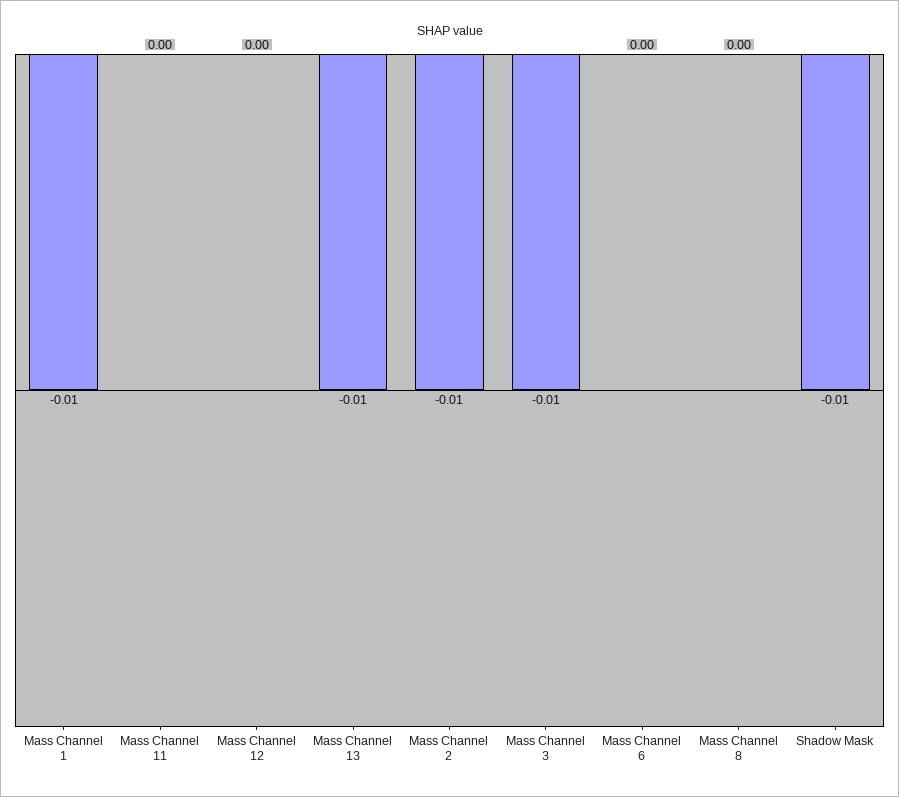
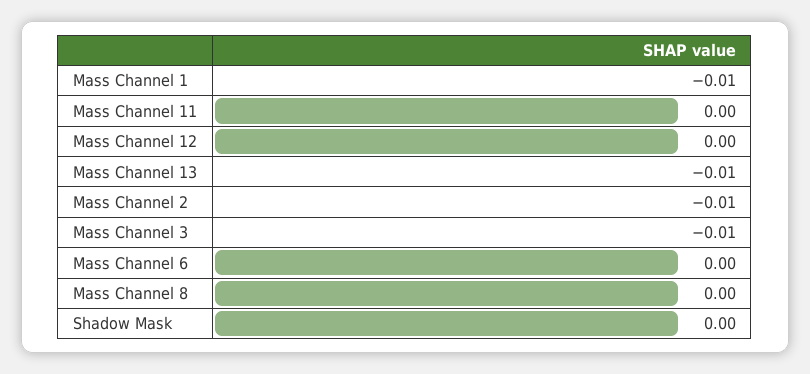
Shadow Mask: -0.01 -> 0

